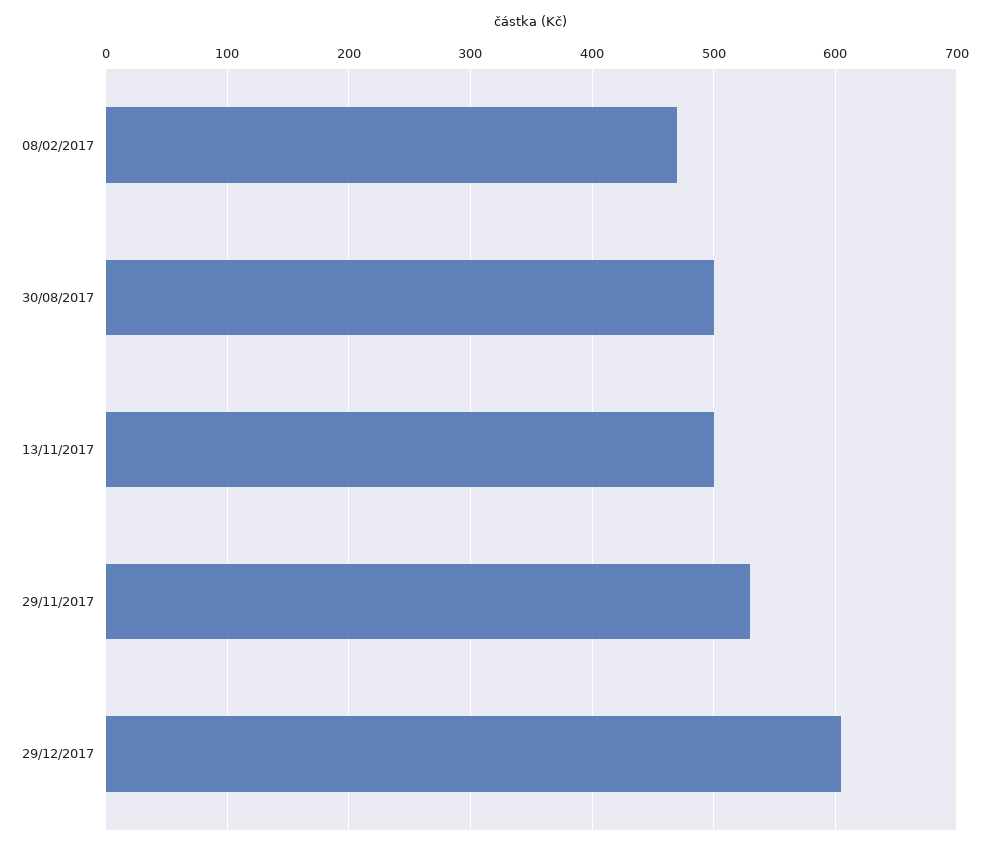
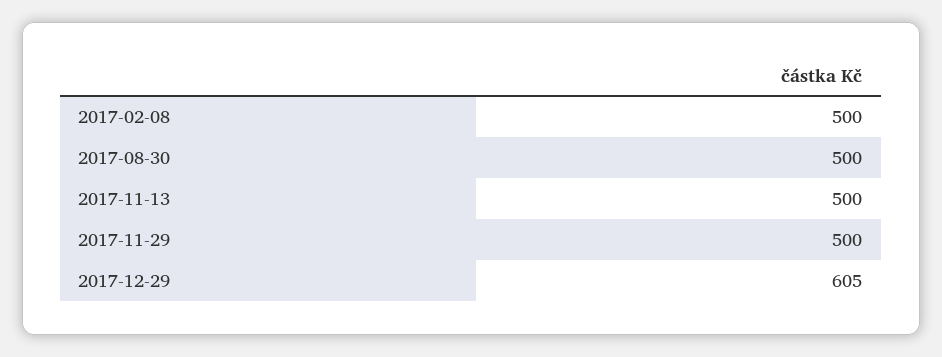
08/02/2017: 470 -> 500
29/11/2017: 530 -> 500

